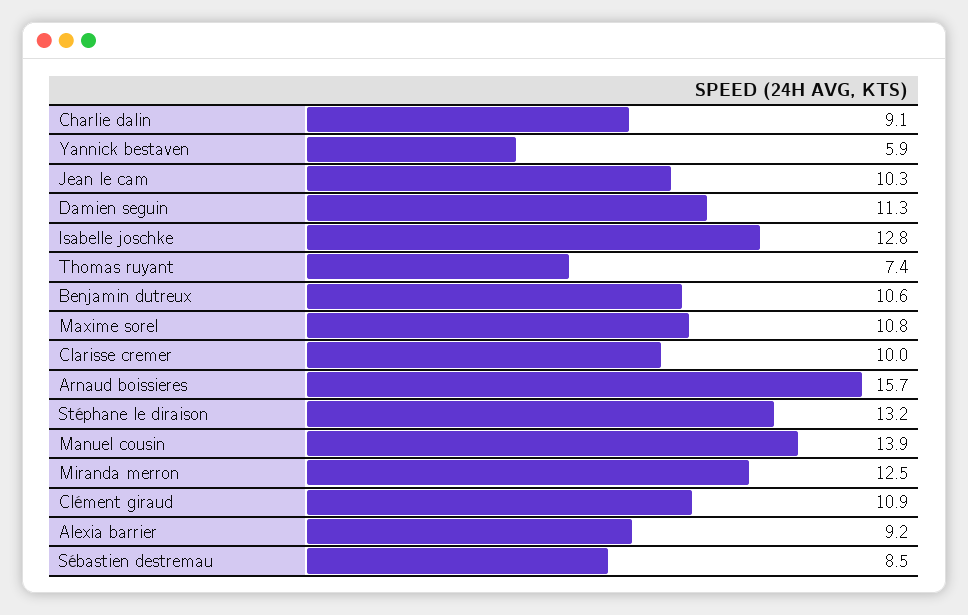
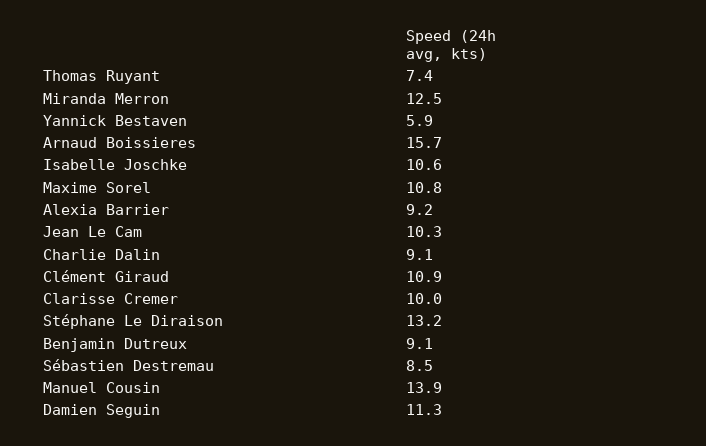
Isabelle joschke: 12.8 -> 10.6
Benjamin dutreux: 10.6 -> 9.1

